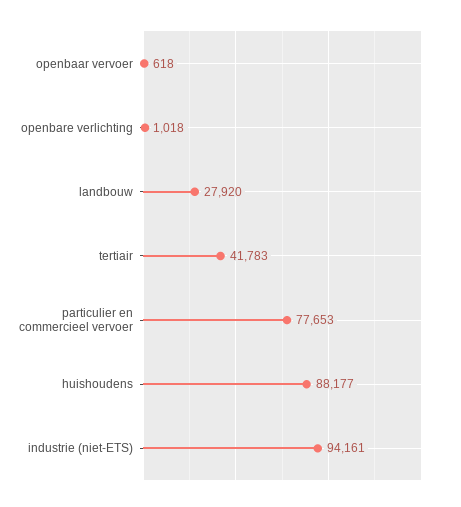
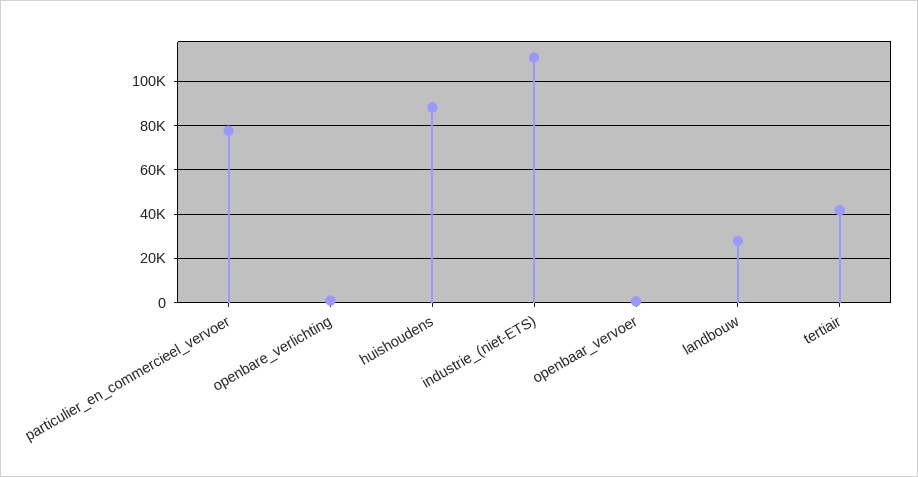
industrie (niet-ETS): 94161 -> 110000

